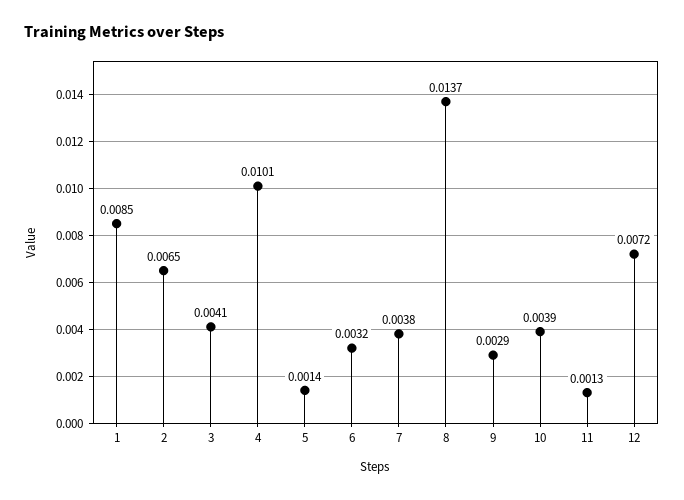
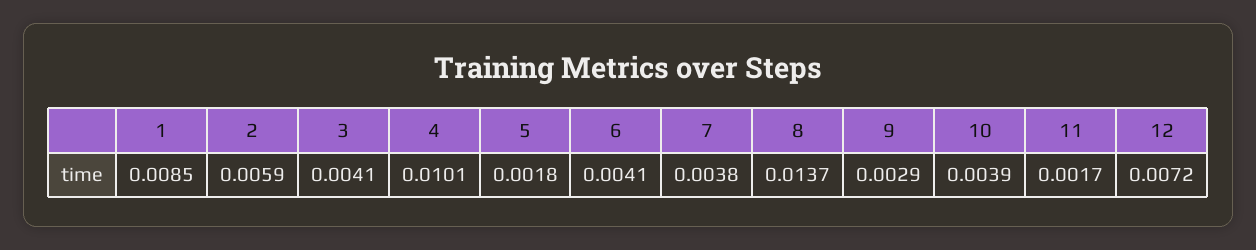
2: 0.0065 -> 0.0059
5: 0.0014 -> 0.0018
6: 0.0032 -> 0.0041
11: 0.0013 -> 0.0017

